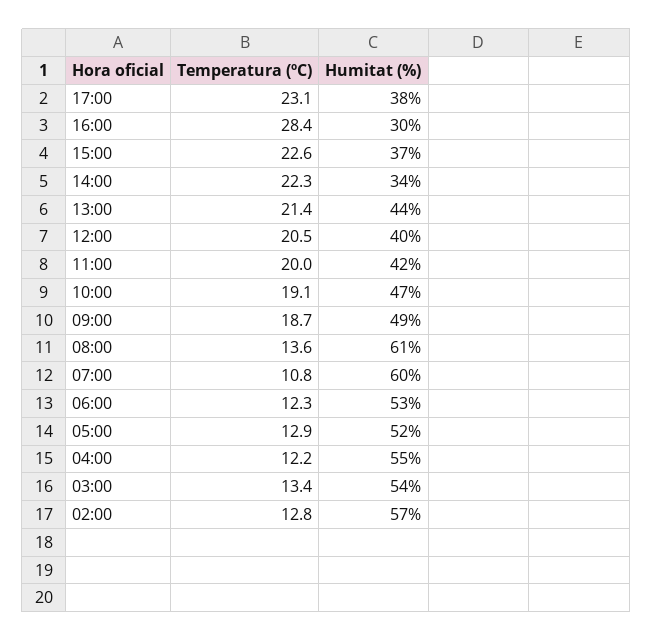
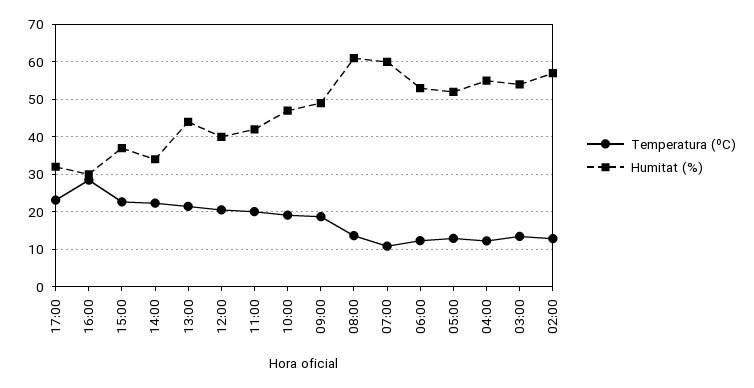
Humitat (%), 17:00: 38 -> 32

